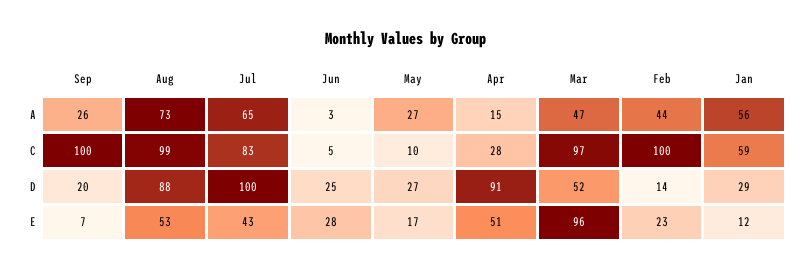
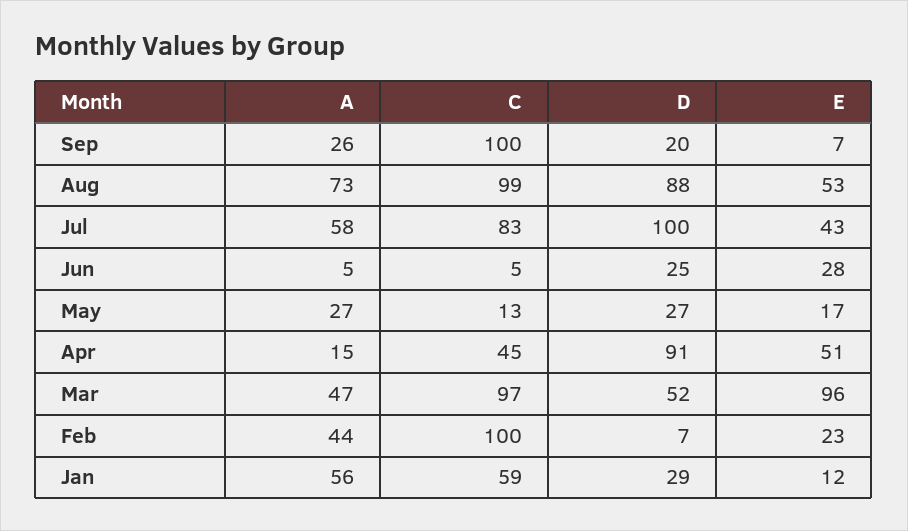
Jul, A: 65 -> 58
Jun, A: 3 -> 5
May, C: 10 -> 13
Apr, C: 28 -> 45
Feb, D: 14 -> 7

